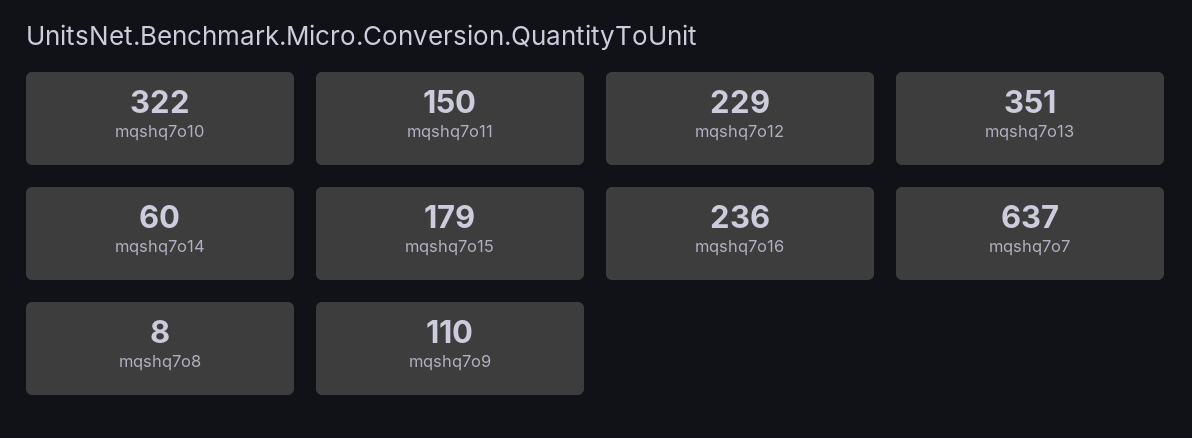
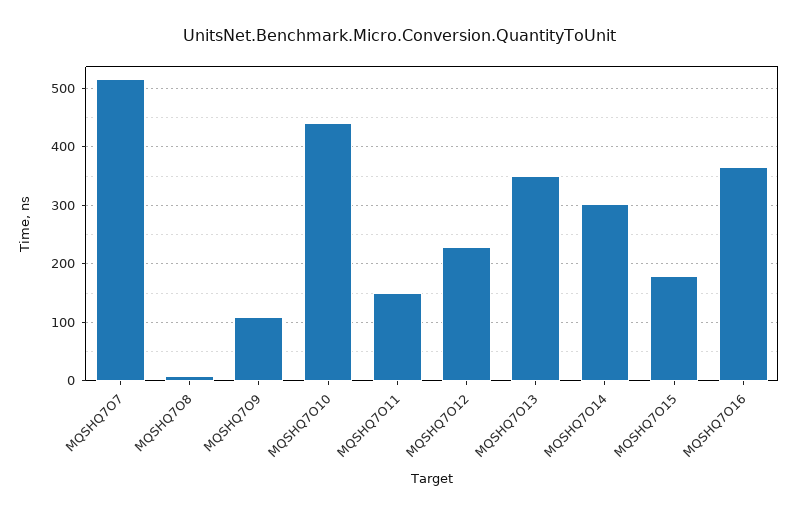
mqshq7o10: 322 -> 440
mqshq7o14: 60 -> 300
mqshq7o16: 236 -> 360
mqshq7o7: 637 -> 520

